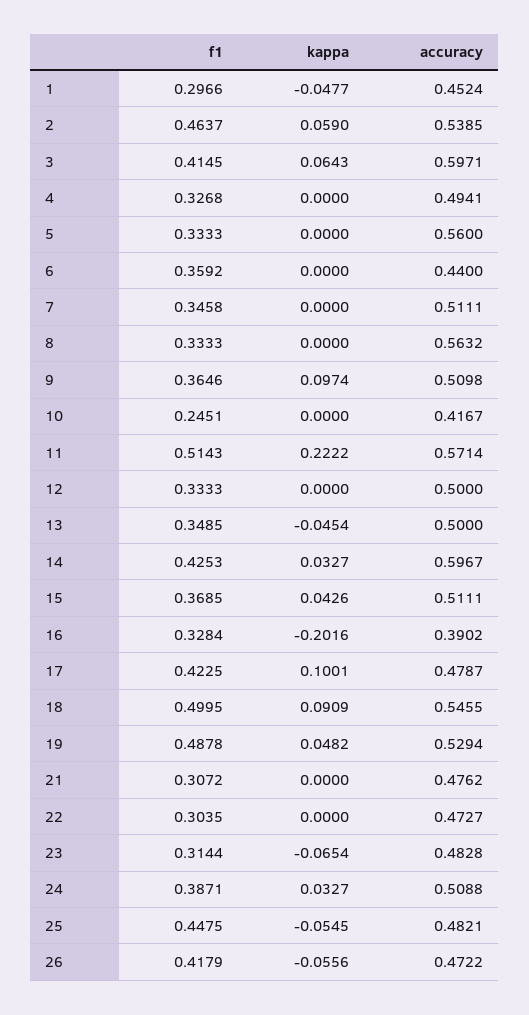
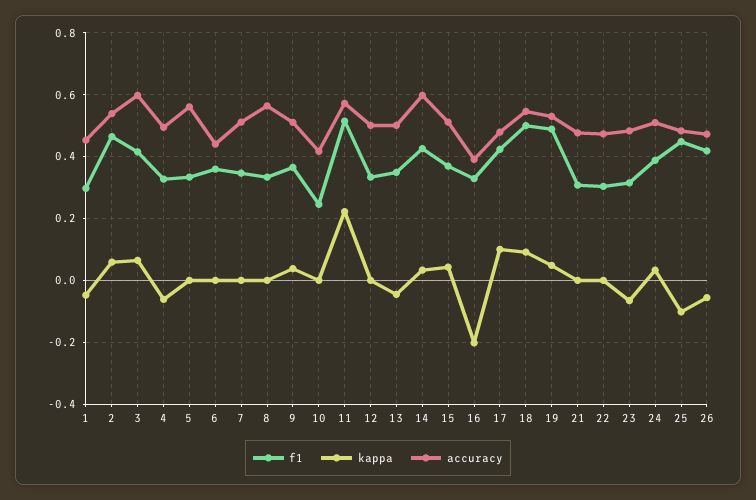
kappa, 4: 0 -> -0.06
kappa, 9: 0.0974 -> 0.04
kappa, 25: -0.0545 -> -0.1

